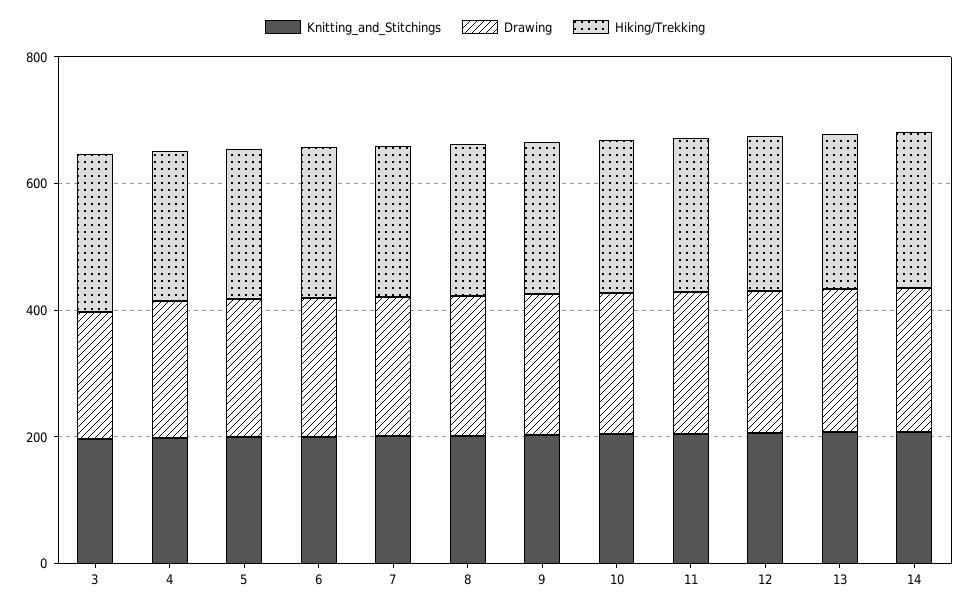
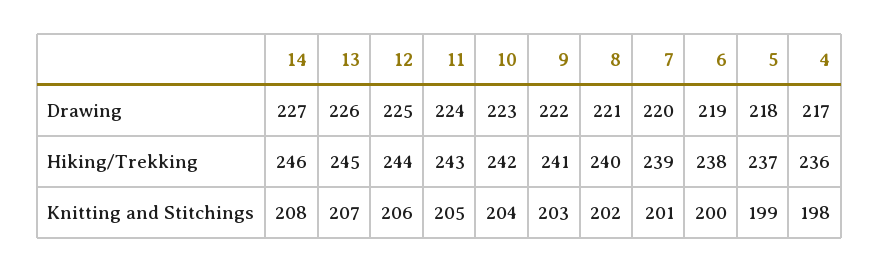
Knitting_and_Stitchings, 3: 200 -> none
Drawing, 3: 200 -> none
Hiking/Trekking, 3: 250 -> none

